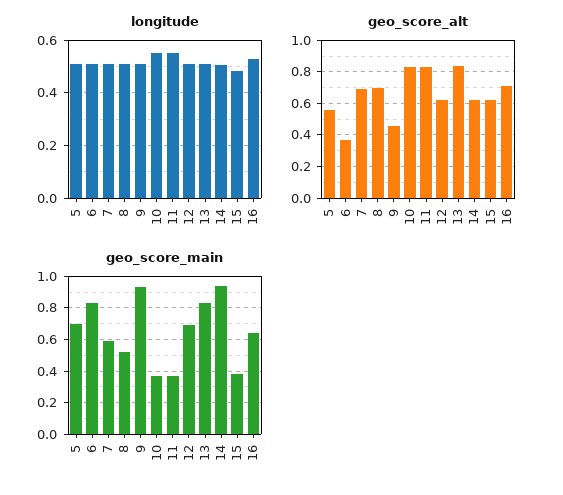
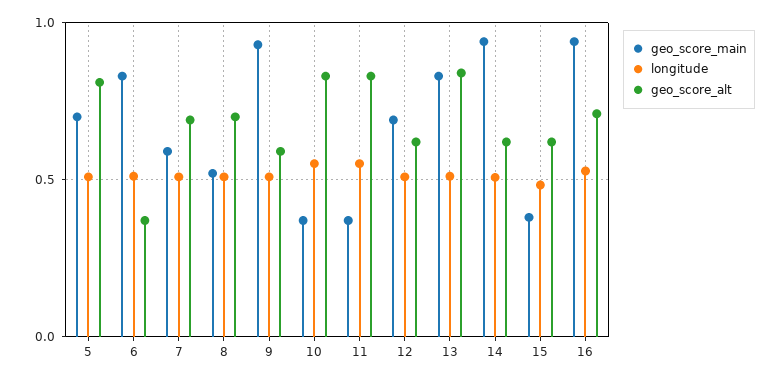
geo_score_alt, 5: 0.55 -> 0.8
geo_score_alt, 9: 0.45 -> 0.6
geo_score_main, 16: 0.65 -> 0.95

